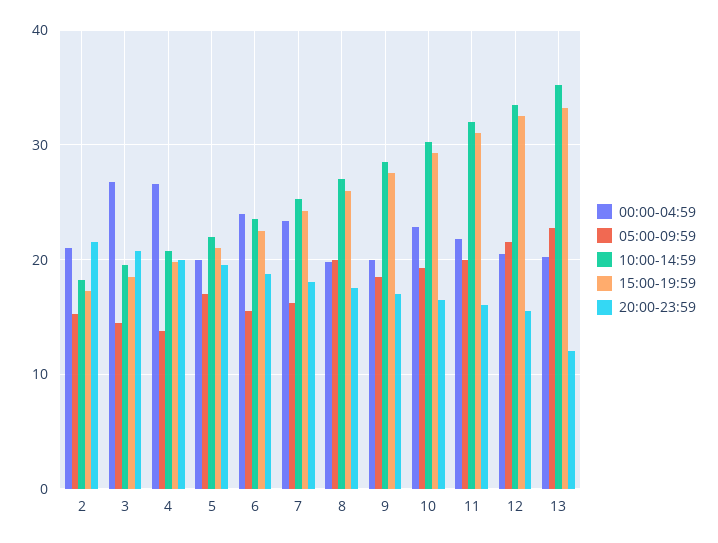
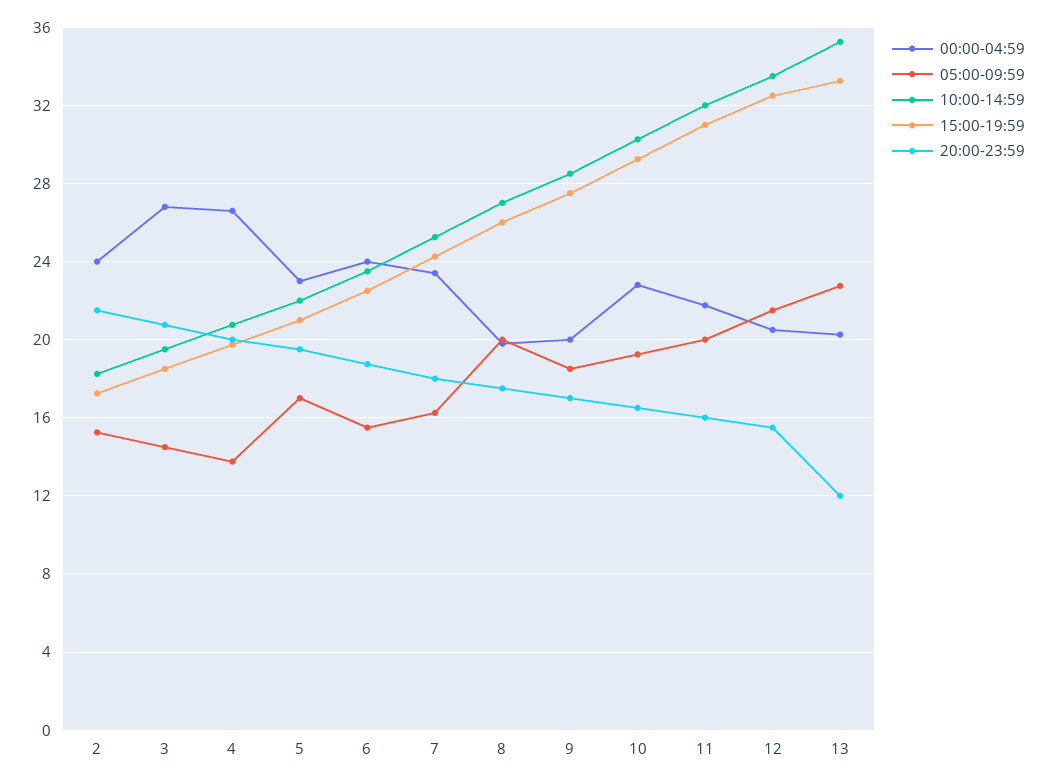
00:00-04:59, 2: 21 -> 24
00:00-04:59, 5: 20 -> 23

